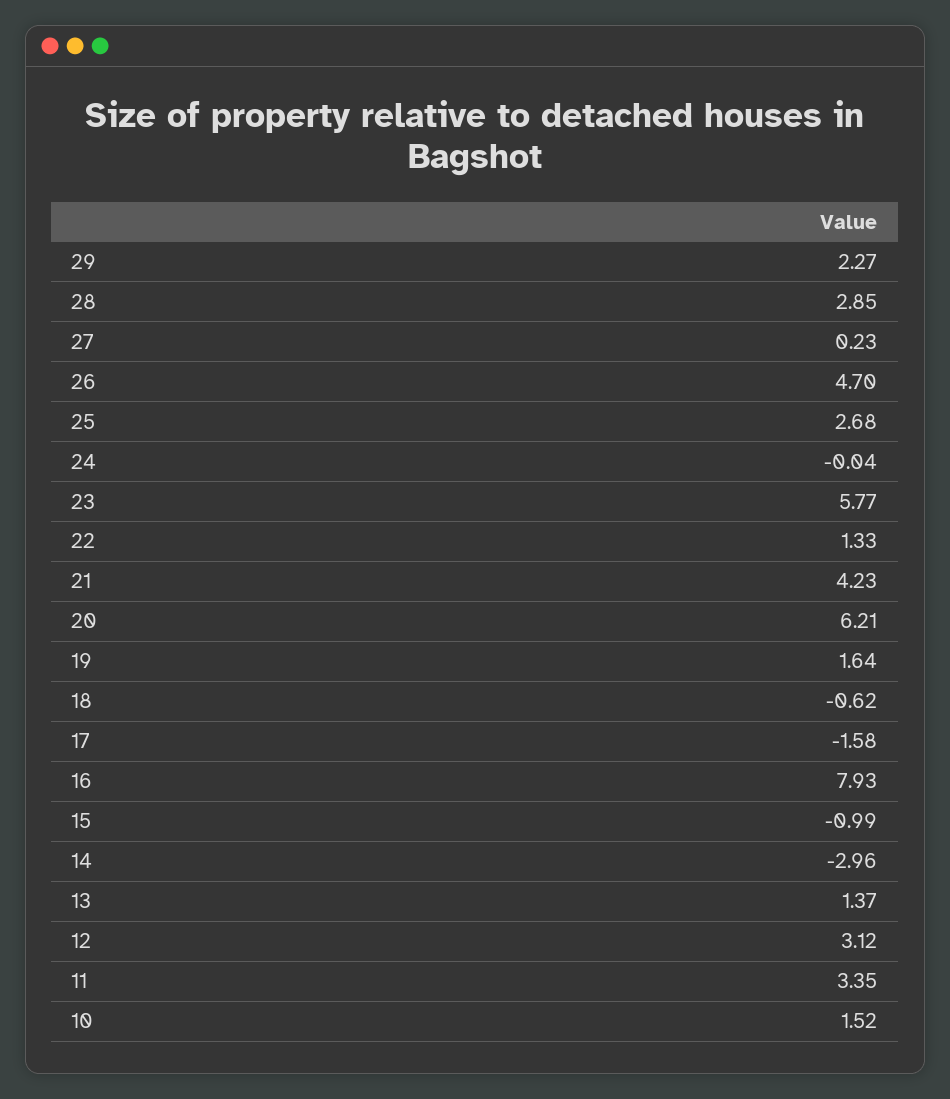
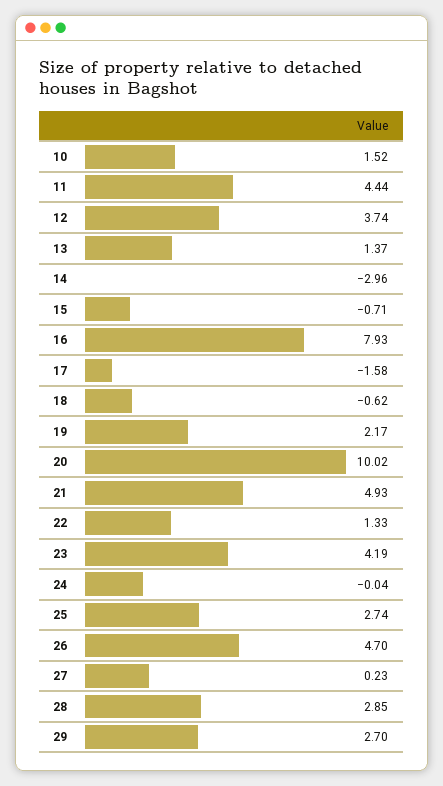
29: 2.27 -> 2.7
25: 2.68 -> 2.74
23: 5.77 -> 4.19
21: 4.23 -> 4.93
20: 6.21 -> 10.02
19: 1.64 -> 2.17
15: -0.99 -> -0.71
12: 3.12 -> 3.74
11: 3.35 -> 4.44

